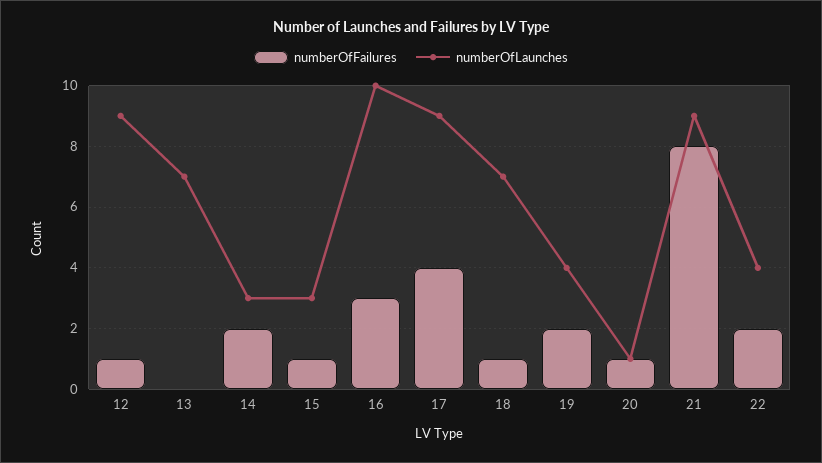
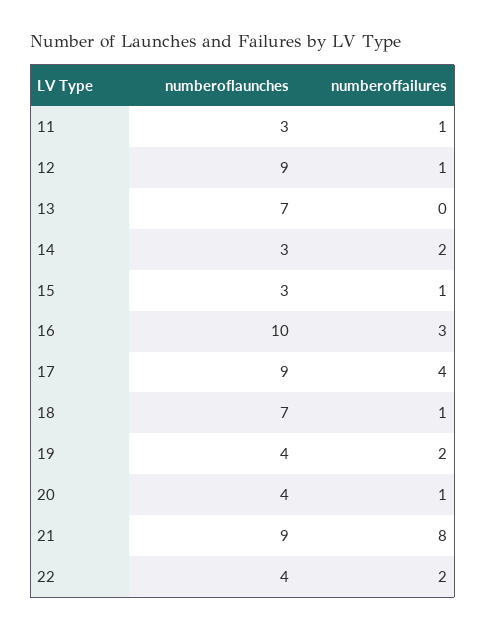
numberOfLaunches, 20: 1 -> 4
numberOfLaunches, 11: none -> 3
numberOfFailures, 11: none -> 1

